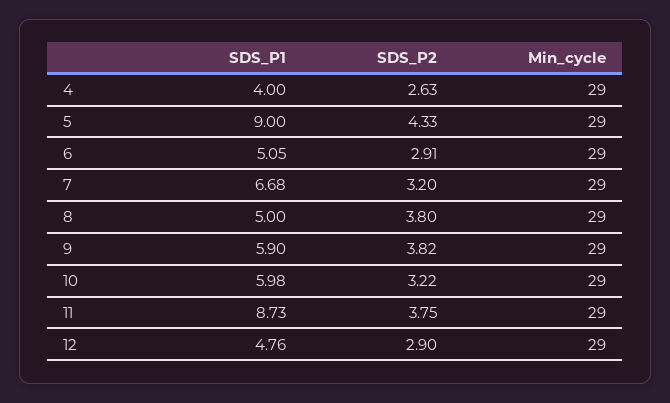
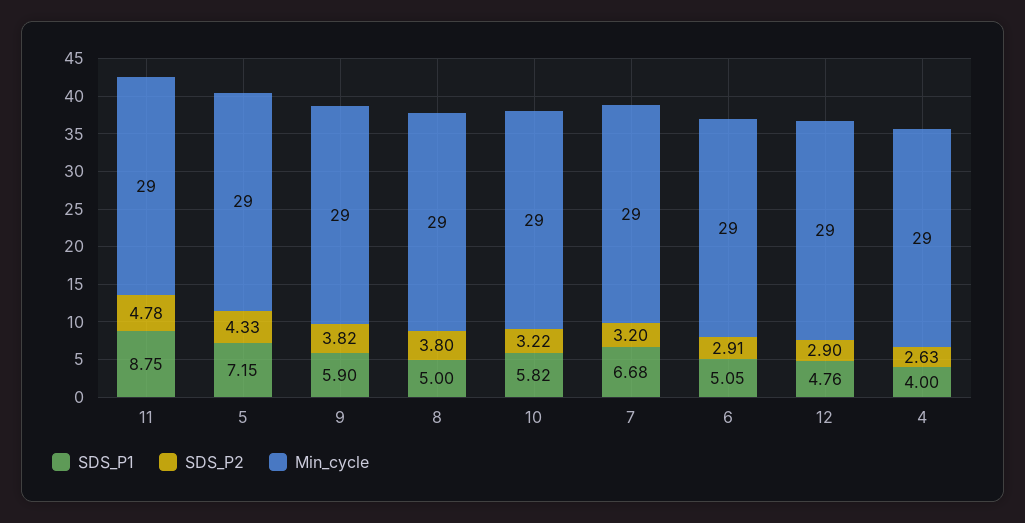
SDS_P1, 5: 9 -> 7.15
SDS_P1, 10: 5.98 -> 5.82
SDS_P1, 11: 8.73 -> 8.75
SDS_P2, 11: 3.75 -> 4.78

